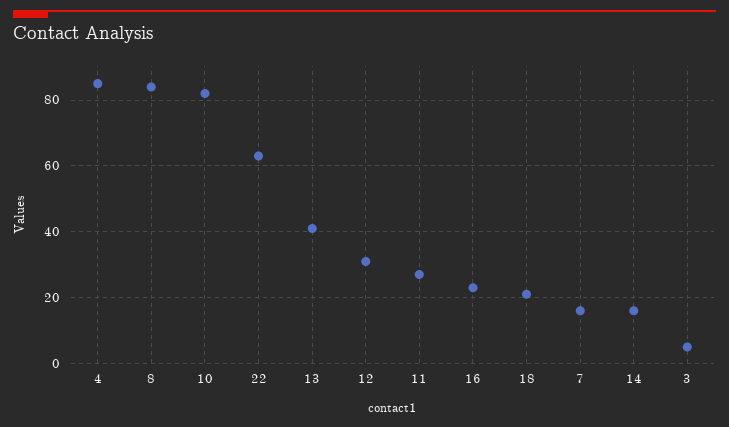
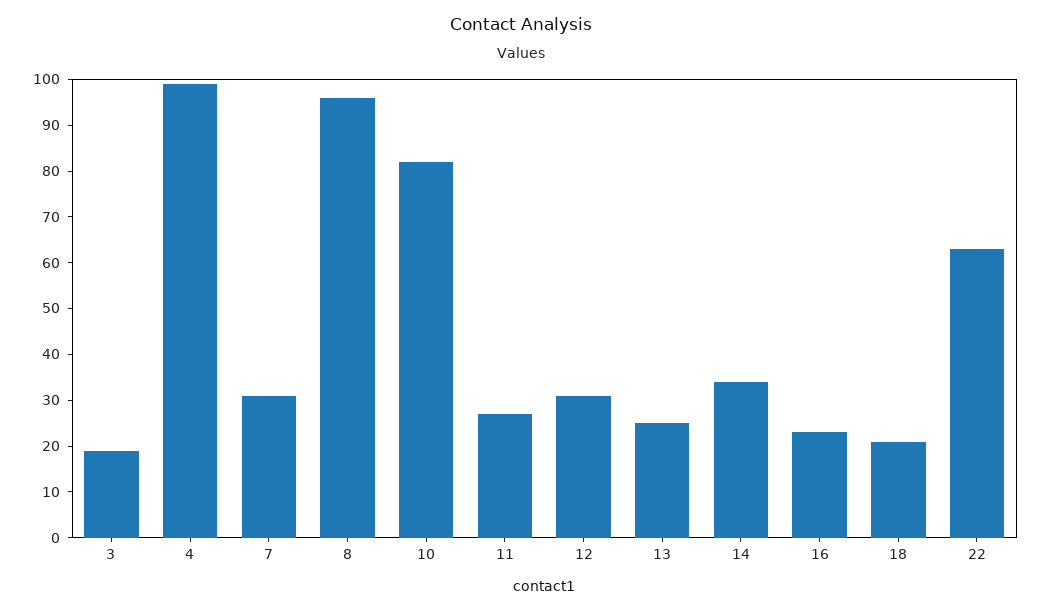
4: 85 -> 100
8: 85 -> 95
13: 40 -> 25
7: 15 -> 30
14: 15 -> 35
3: 5 -> 20

